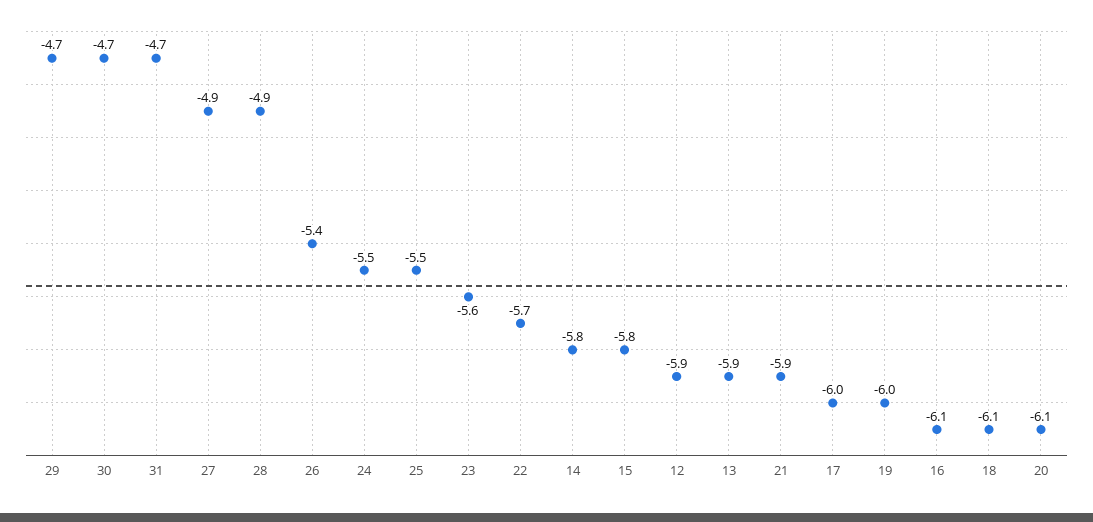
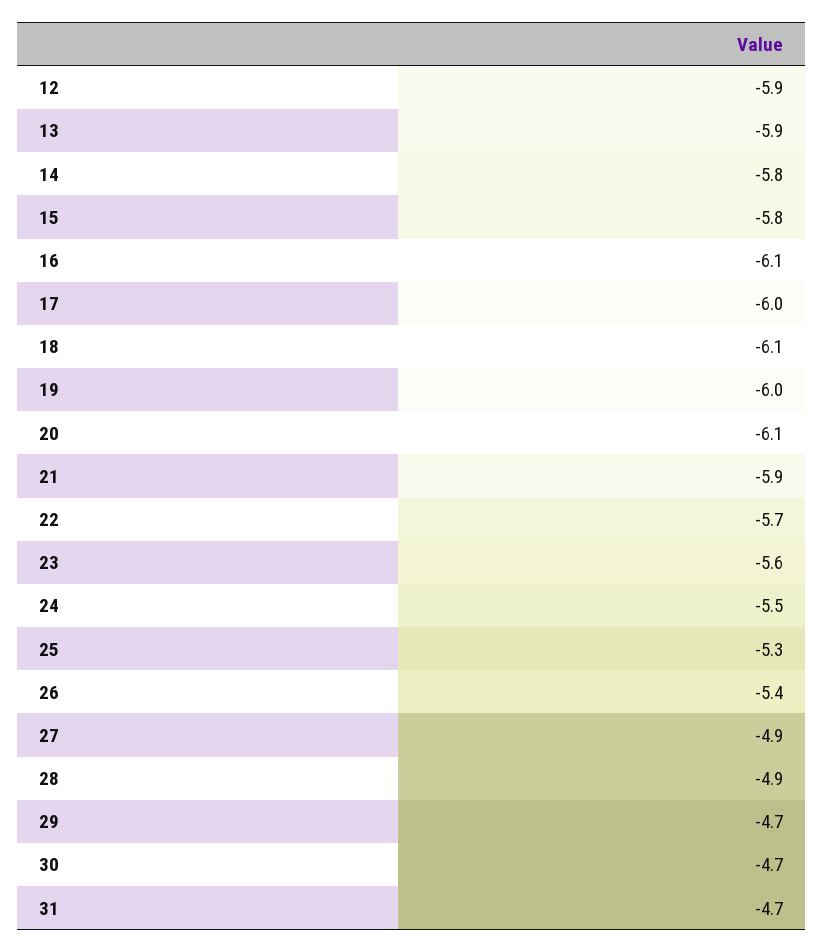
25: -5.5 -> -5.3

